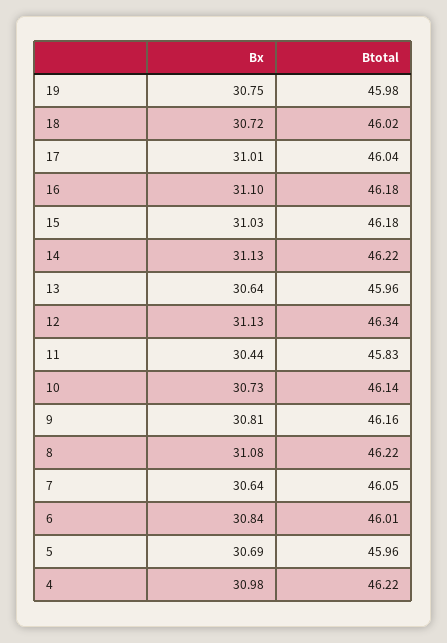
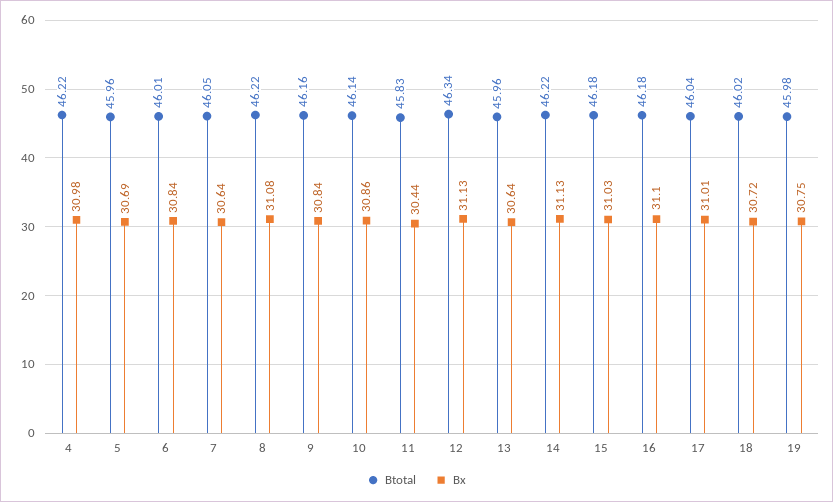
Bx, 10: 30.73 -> 30.86
Bx, 9: 30.81 -> 30.84

